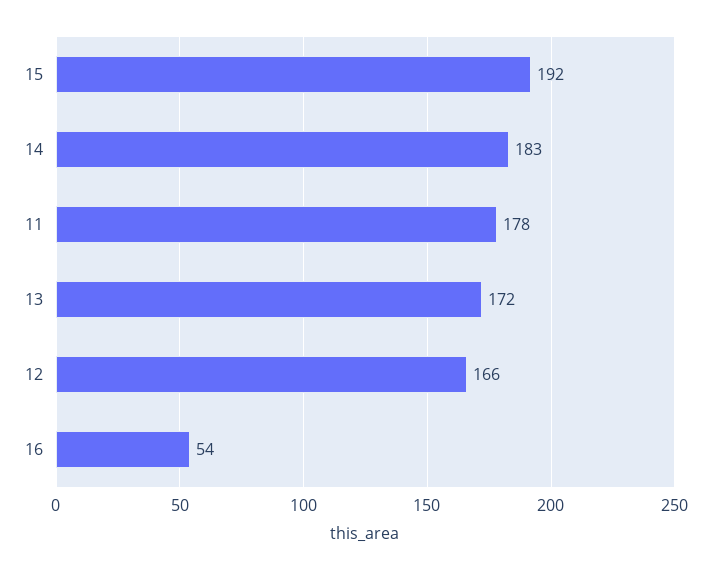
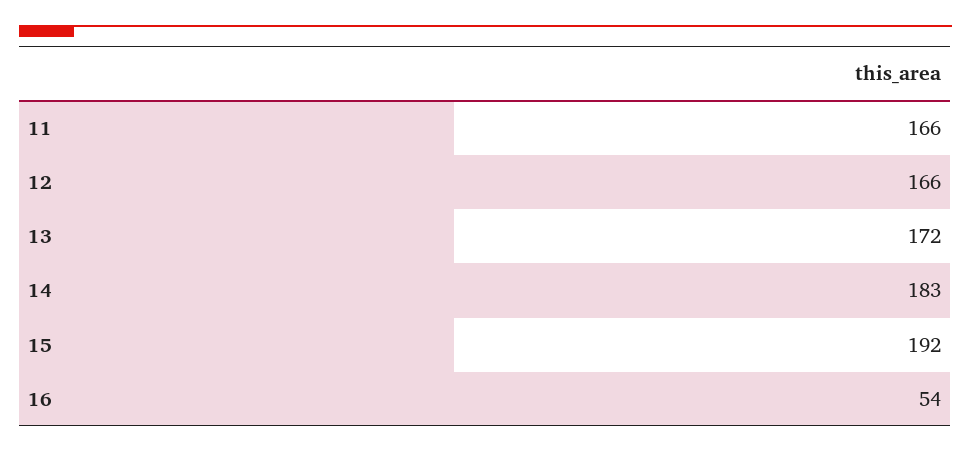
11: 178 -> 166

